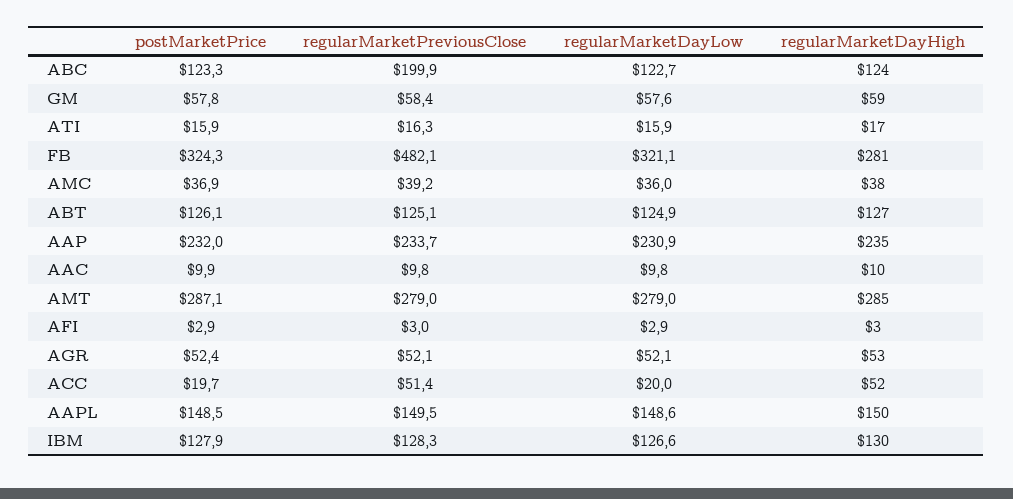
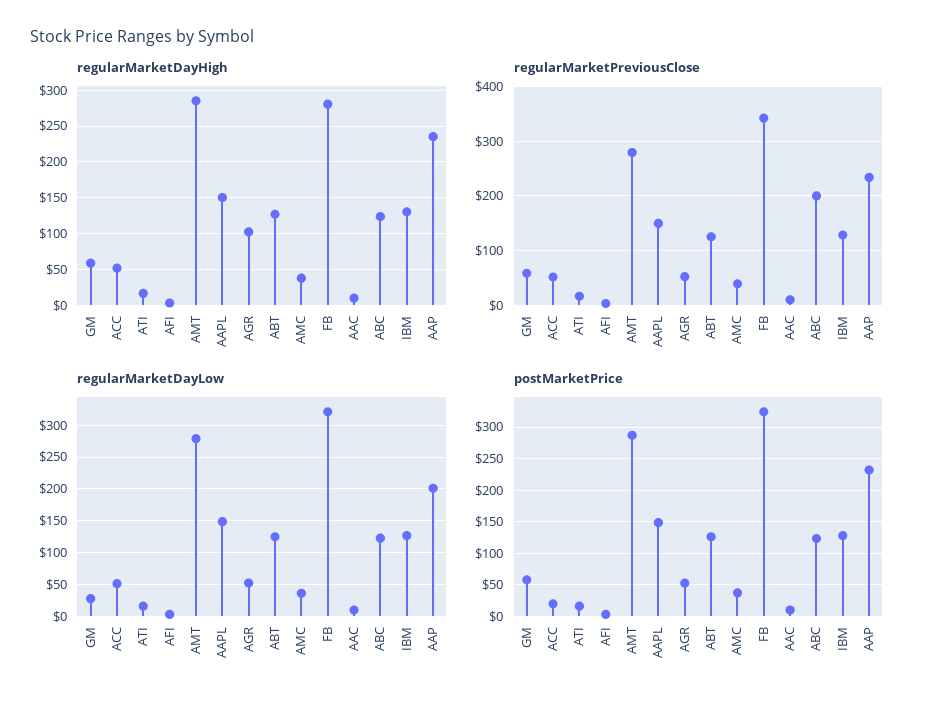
regularMarketDayLow, GM: 57.6 -> 30
regularMarketPreviousClose, FB: 482.1 -> 340
regularMarketDayLow, AAP: 230.9 -> 200
regularMarketDayHigh, AGR: 53 -> 100
regularMarketDayLow, ACC: 20 -> 50

